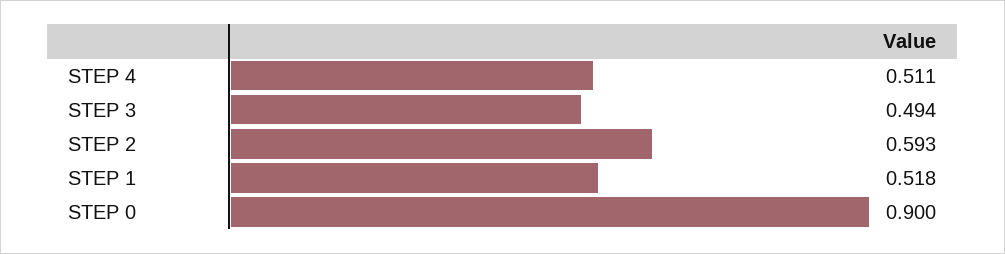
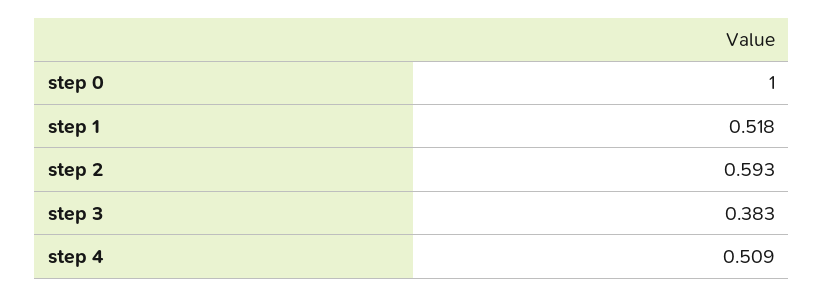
STEP 4: 0.511 -> 0.509
STEP 3: 0.494 -> 0.383
STEP 0: 0.9 -> 1

